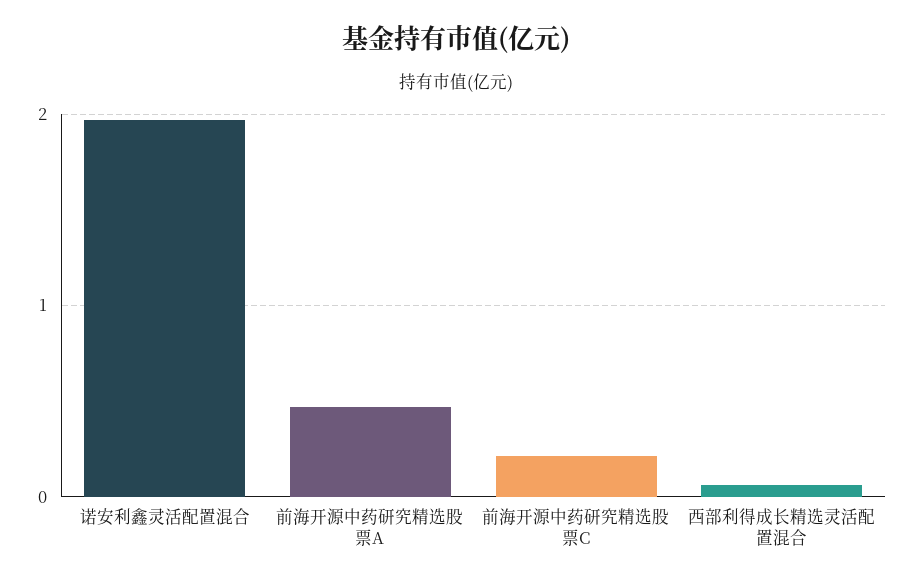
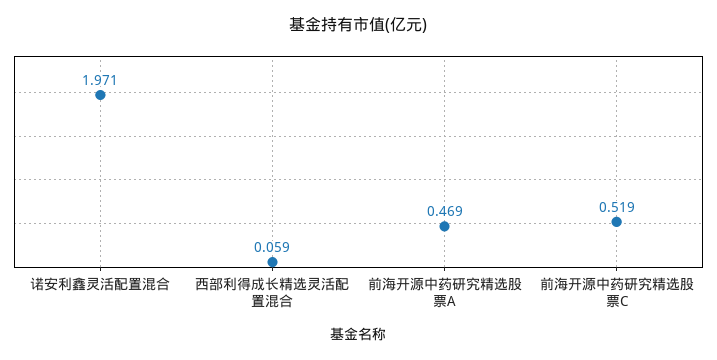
前海开源中药研究精选股票C: 0.2 -> 0.519

